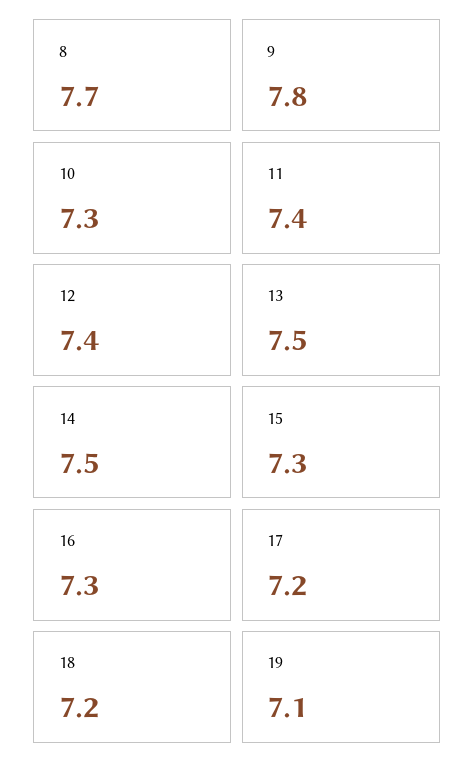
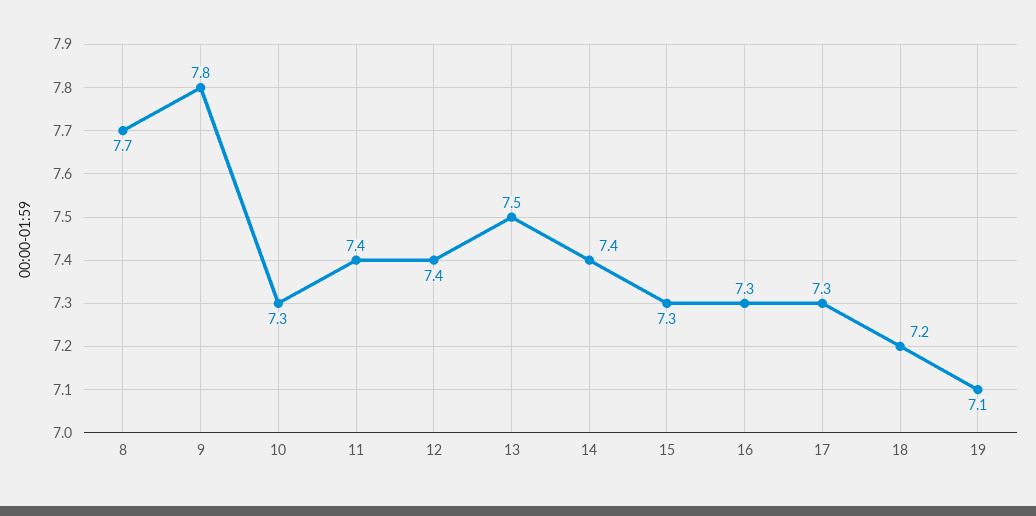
14: 7.5 -> 7.4
17: 7.2 -> 7.3

